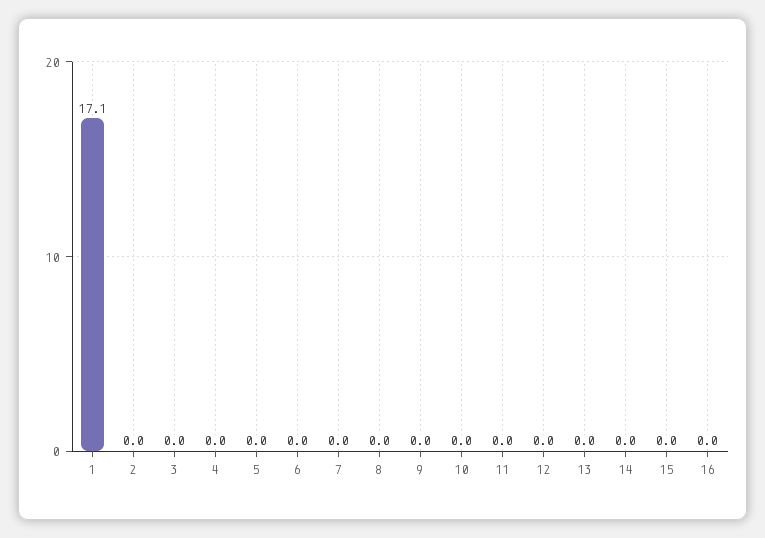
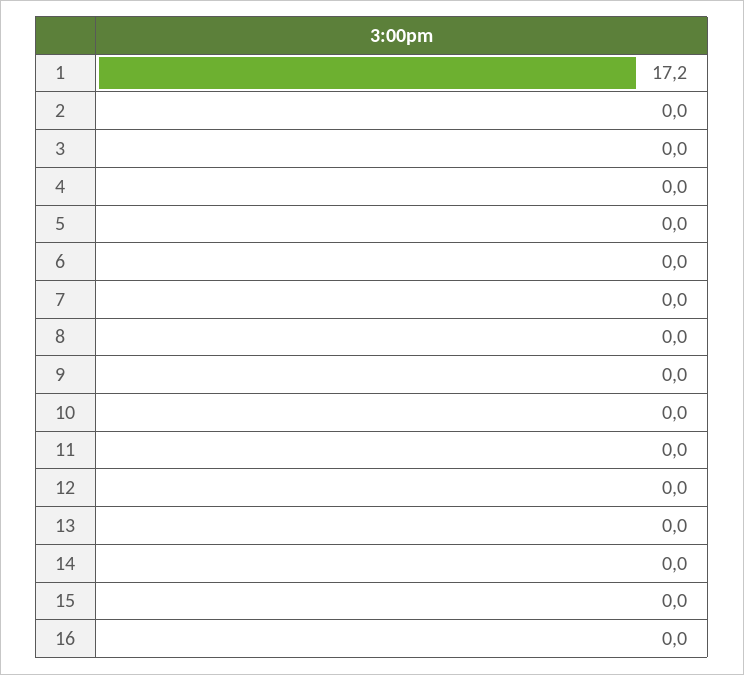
1: 17.1 -> 17.2

